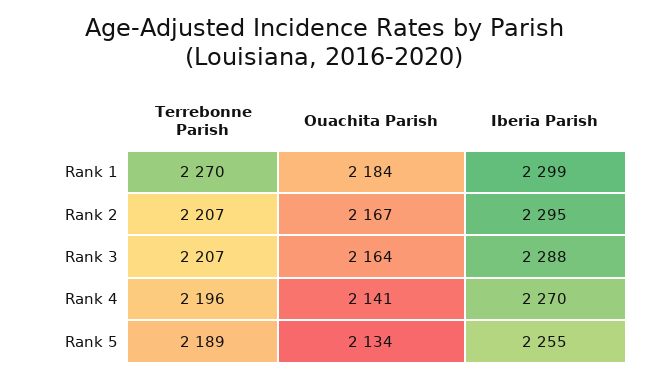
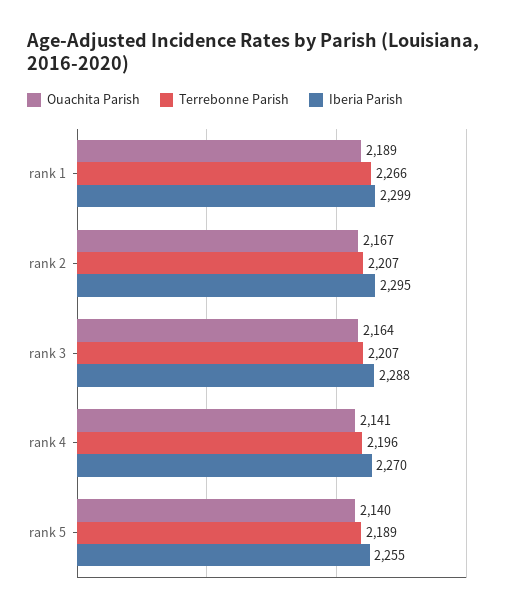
Terrebonne Parish, Rank 1: 2270 -> 2266
Ouachita Parish, Rank 1: 2184 -> 2189
Ouachita Parish, Rank 5: 2134 -> 2140

